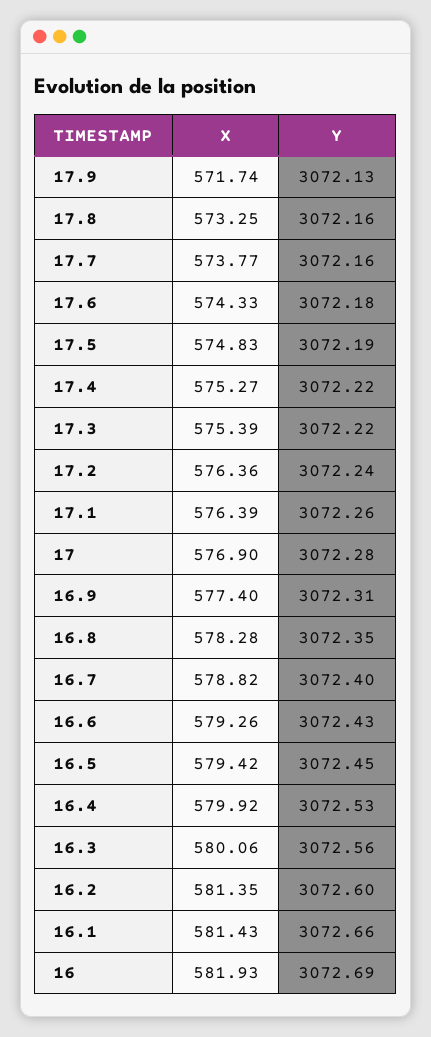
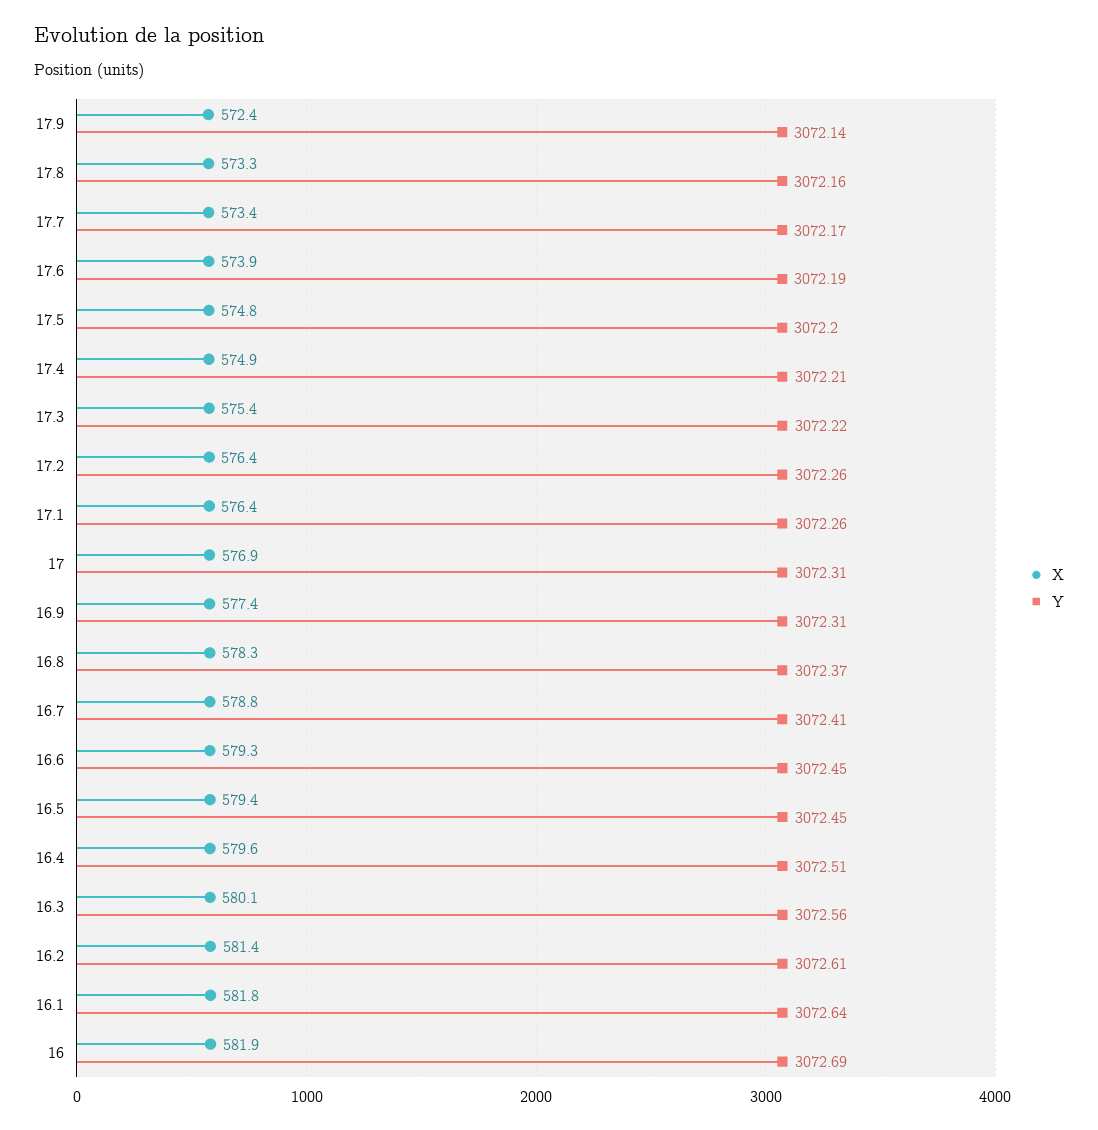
X, 17.9: 571.74 -> 572.4
Y, 17.9: 3072.13 -> 3072.14
X, 17.7: 573.77 -> 573.4
Y, 17.7: 3072.16 -> 3072.17
X, 17.6: 574.33 -> 573.9
Y, 17.6: 3072.18 -> 3072.19
Y, 17.5: 3072.19 -> 3072.2
X, 17.4: 575.27 -> 574.9
Y, 17.4: 3072.22 -> 3072.21
Y, 17.2: 3072.24 -> 3072.26
Y, 17: 3072.28 -> 3072.31
Y, 16.8: 3072.35 -> 3072.37
Y, 16.7: 3072.4 -> 3072.41
Y, 16.6: 3072.43 -> 3072.45
X, 16.4: 579.92 -> 579.6
Y, 16.4: 3072.53 -> 3072.51
Y, 16.2: 3072.6 -> 3072.61
X, 16.1: 581.43 -> 581.8
Y, 16.1: 3072.66 -> 3072.64

